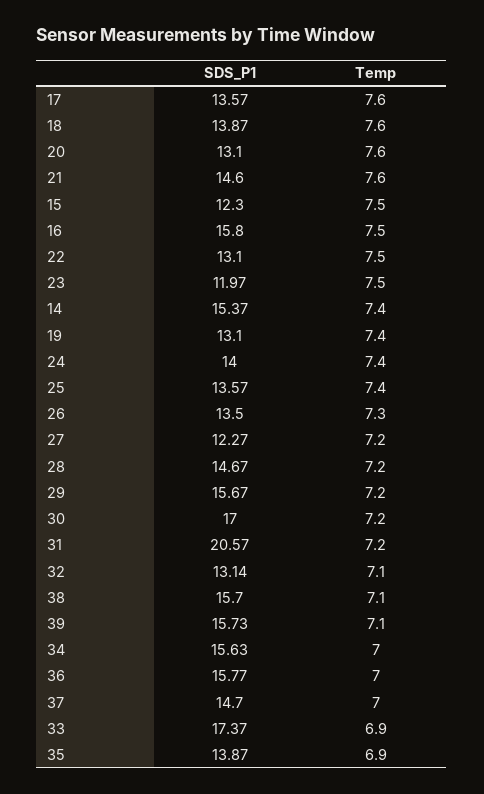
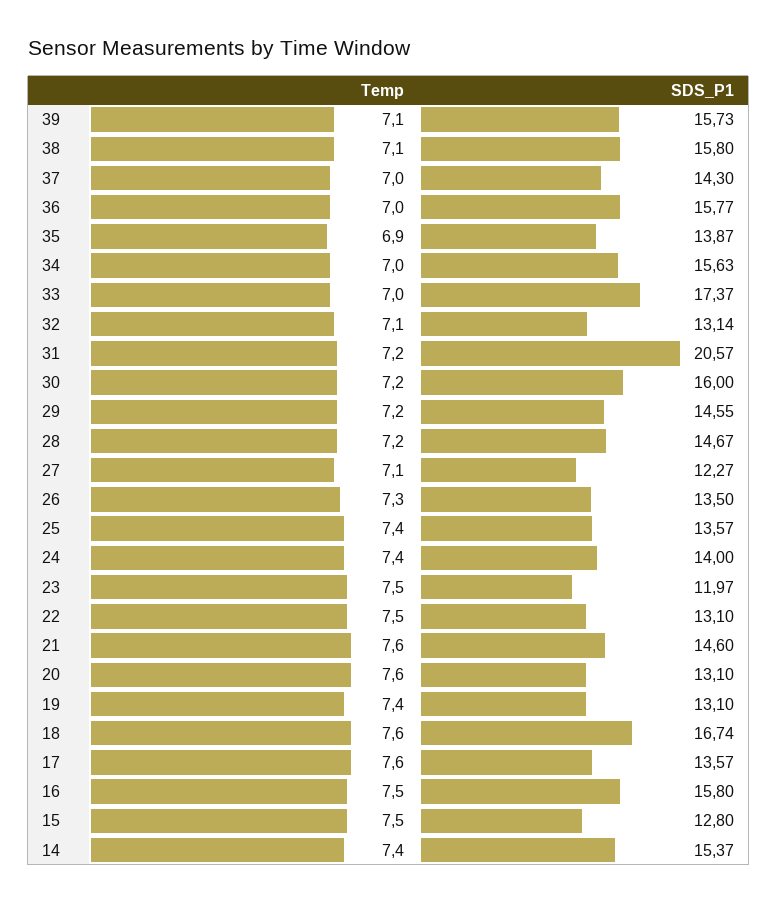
SDS_P1, 18: 13.87 -> 16.74
SDS_P1, 15: 12.3 -> 12.8
Temp, 27: 7.2 -> 7.1
SDS_P1, 29: 15.67 -> 14.55
SDS_P1, 30: 17 -> 16
SDS_P1, 38: 15.7 -> 15.8
SDS_P1, 37: 14.7 -> 14.3
Temp, 33: 6.9 -> 7

